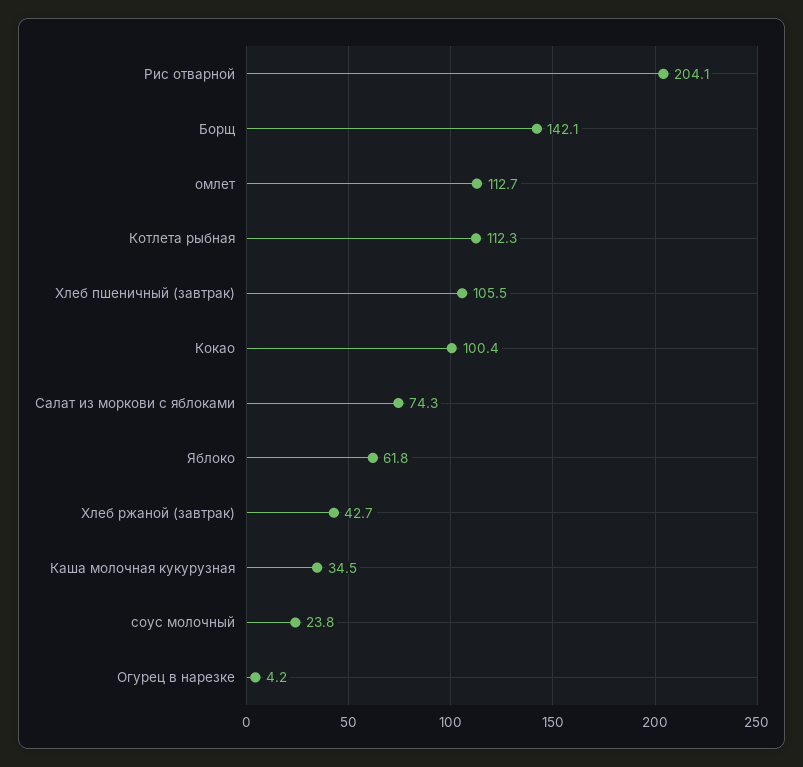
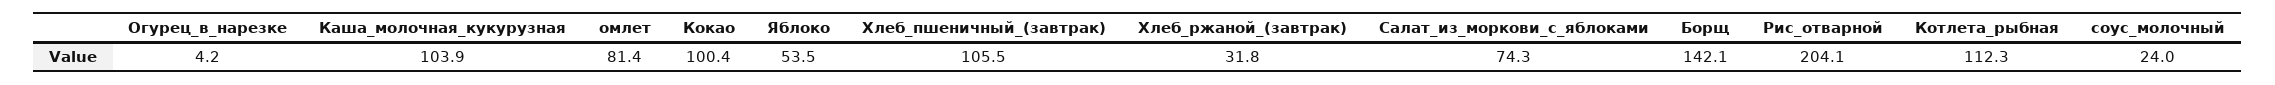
омлет: 112.7 -> 81.4
Яблоко: 61.8 -> 53.5
Хлеб ржаной (завтрак): 42.7 -> 31.8
Каша молочная кукурузная: 34.5 -> 103.9
соус молочный: 23.8 -> 24

